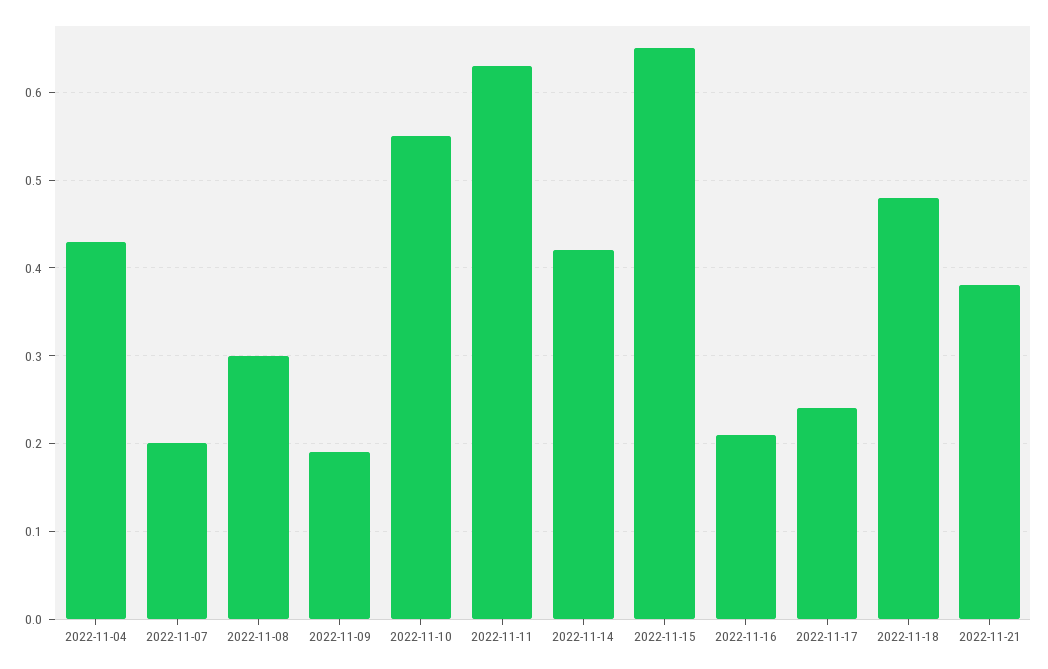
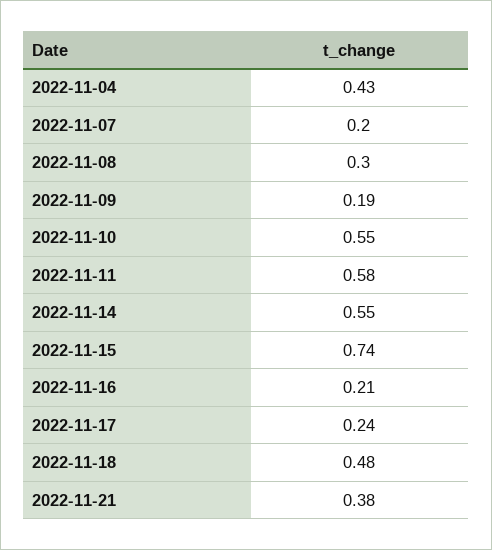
2022-11-11: 0.63 -> 0.58
2022-11-14: 0.42 -> 0.55
2022-11-15: 0.65 -> 0.74

